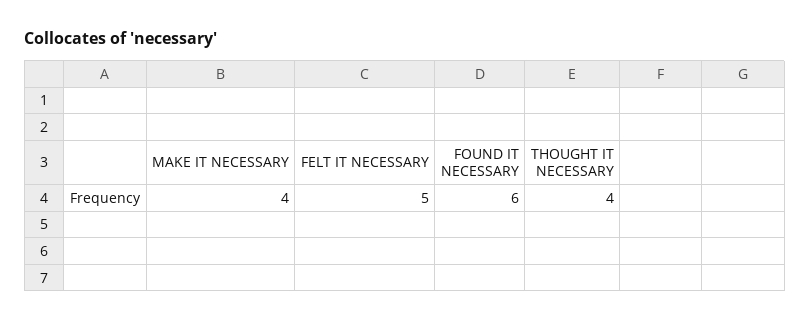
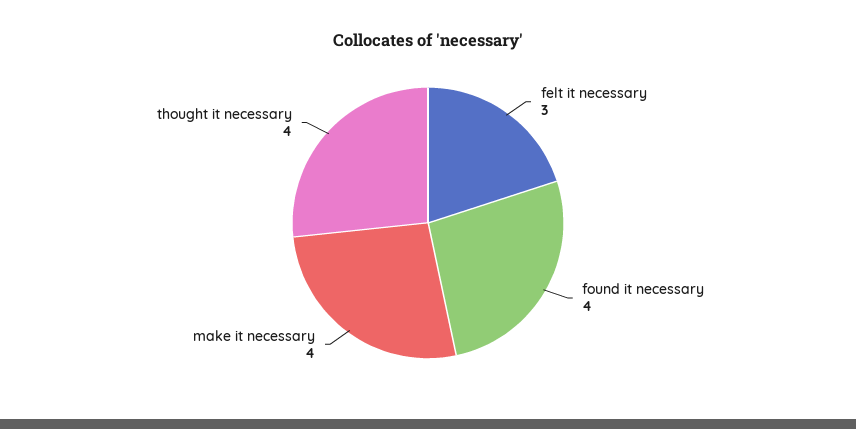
FELT IT NECESSARY: 5 -> 3
FOUND IT NECESSARY: 6 -> 4

